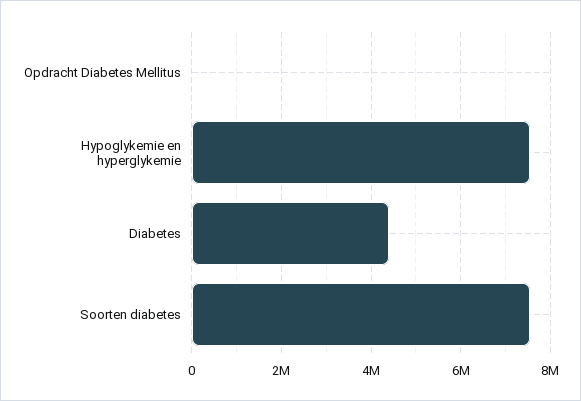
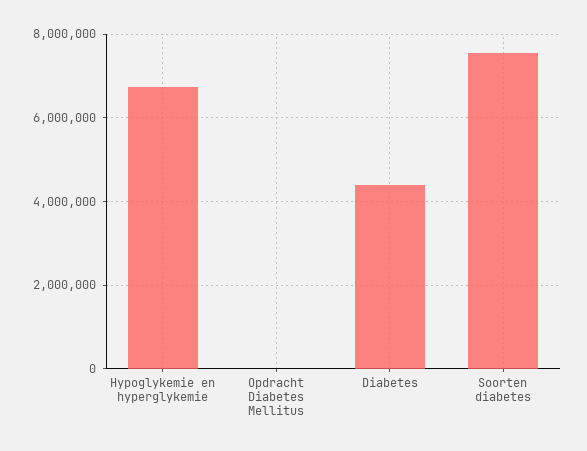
Hypoglykemie en hyperglykemie: 7600000 -> 6800000

